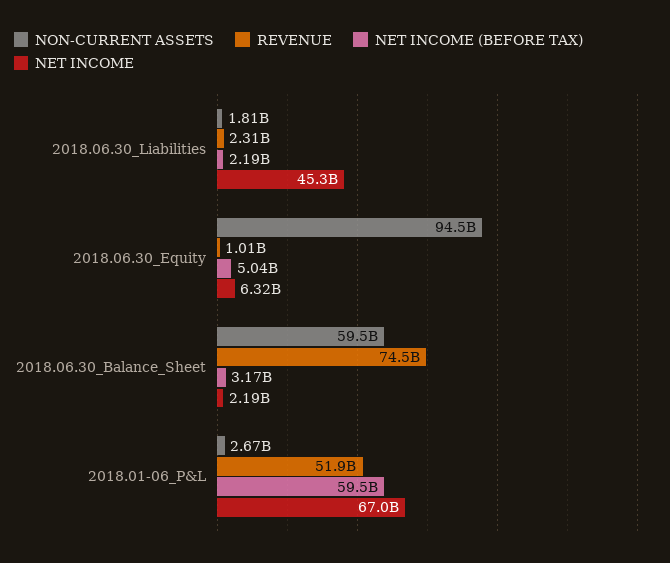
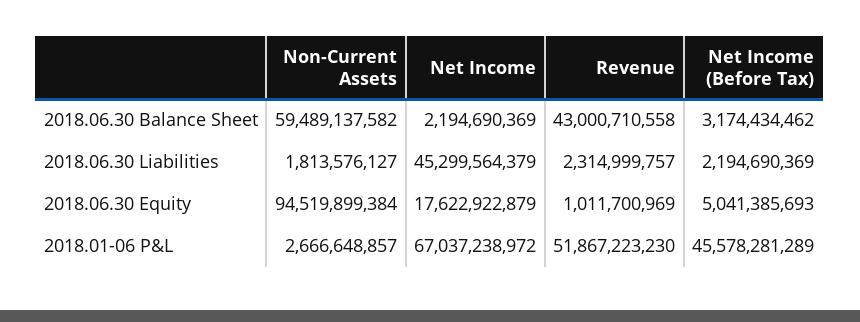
NET INCOME, 2018.06.30_Equity: 6320000000 -> 17622922879
REVENUE, 2018.06.30_Balance_Sheet: 74500000000 -> 43000710558
NET INCOME (BEFORE TAX), 2018.01-06_P&L: 59500000000 -> 45578281289

